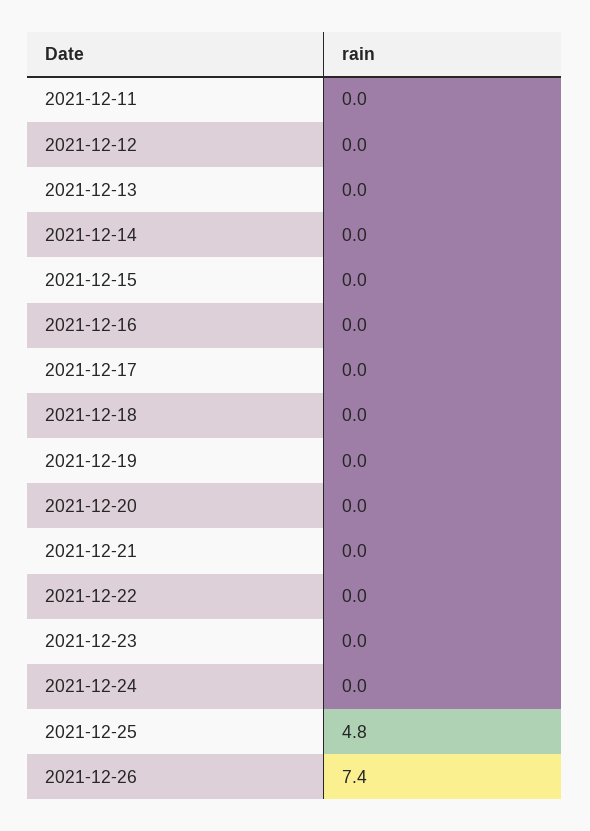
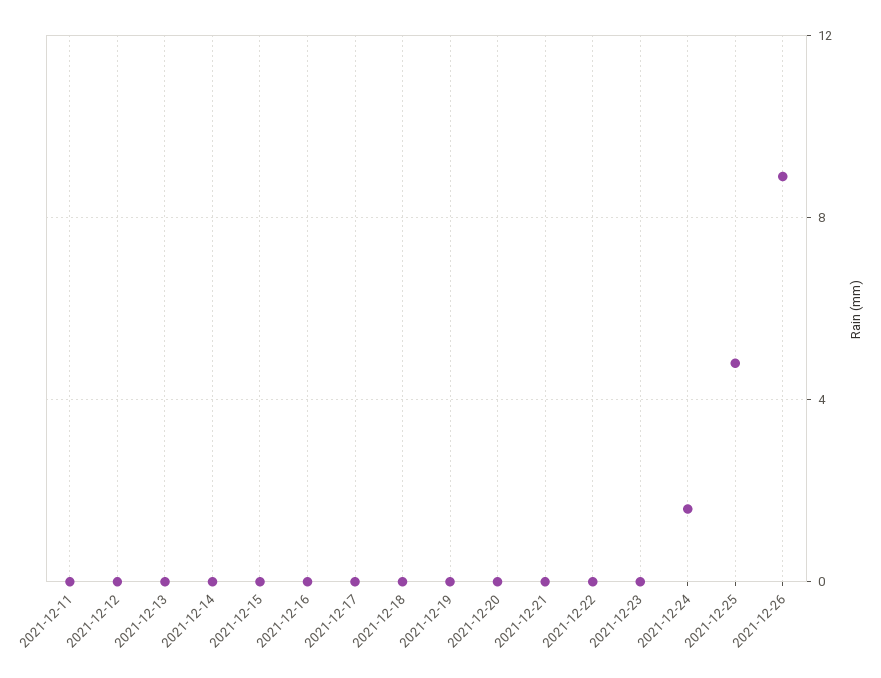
2021-12-24: 0 -> 1.5
2021-12-26: 7.4 -> 9

